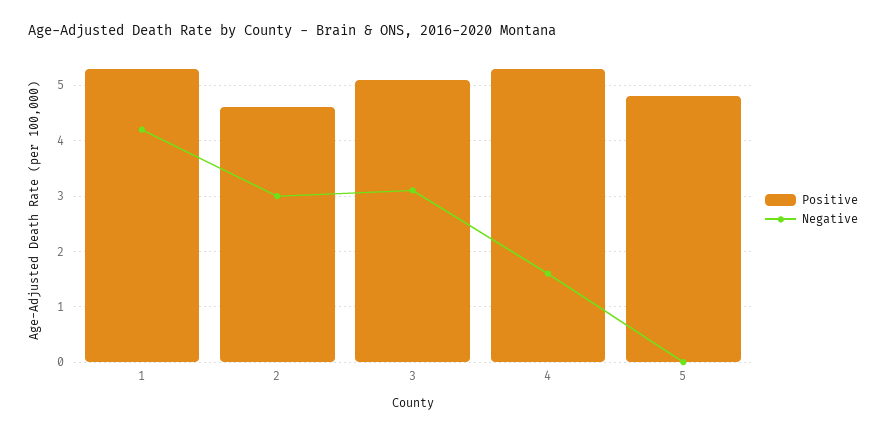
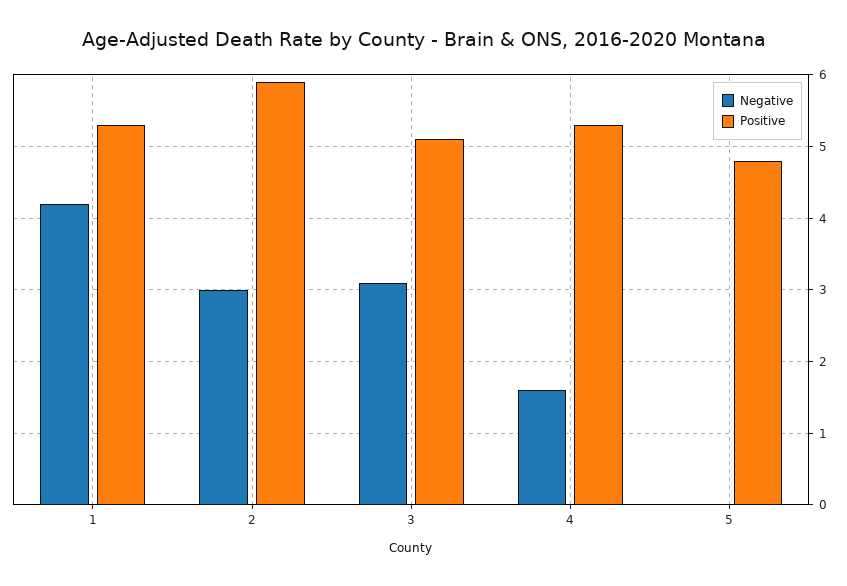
Positive, 2: 4.5 -> 5.9

